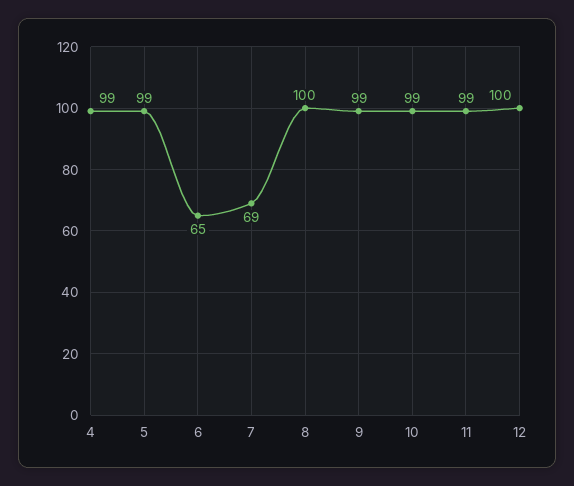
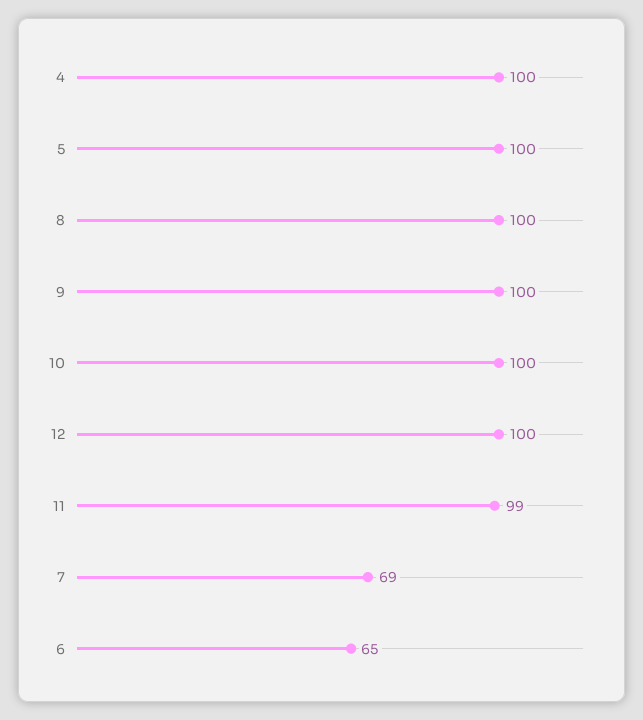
4: 99 -> 100
5: 99 -> 100
9: 99 -> 100
10: 99 -> 100

